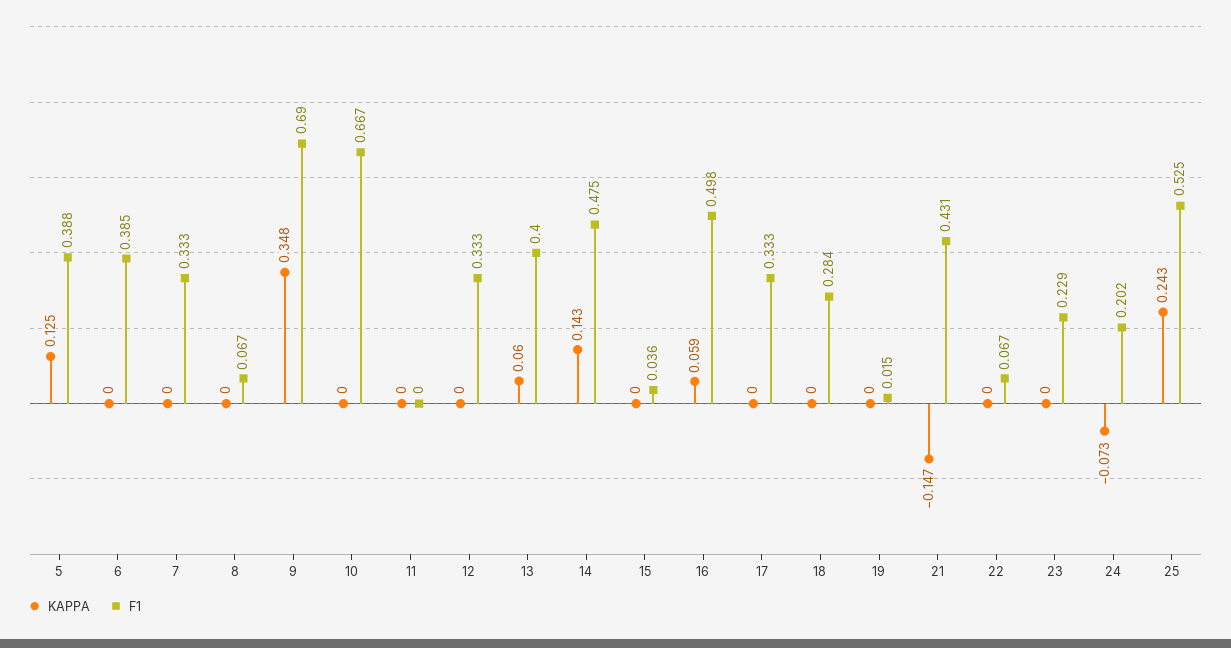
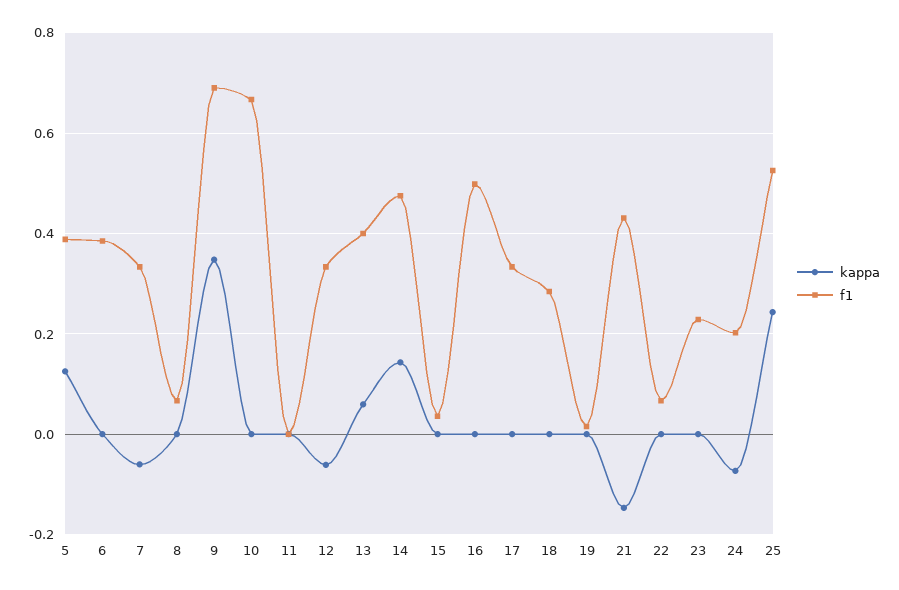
KAPPA, 7: 0 -> -0.06
KAPPA, 12: 0 -> -0.06
KAPPA, 16: 0.059 -> 0

